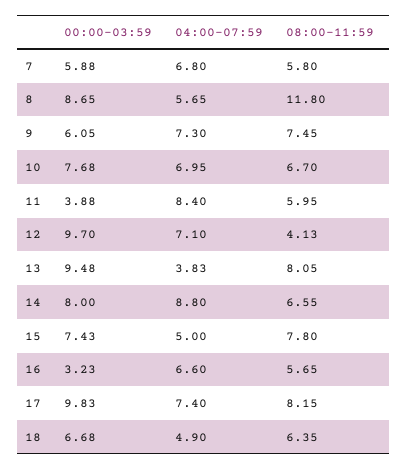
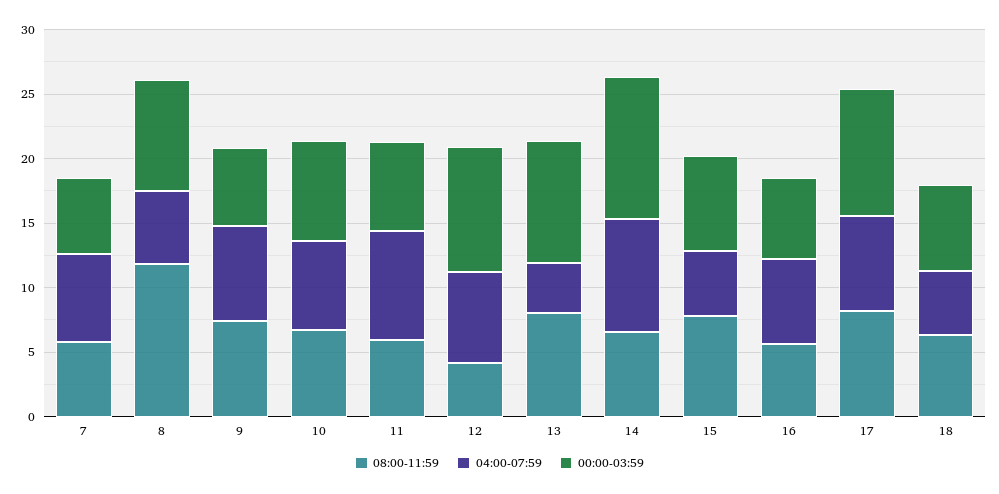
00:00-03:59, 11: 3.88 -> 7
00:00-03:59, 14: 8 -> 11
00:00-03:59, 16: 3.23 -> 6

